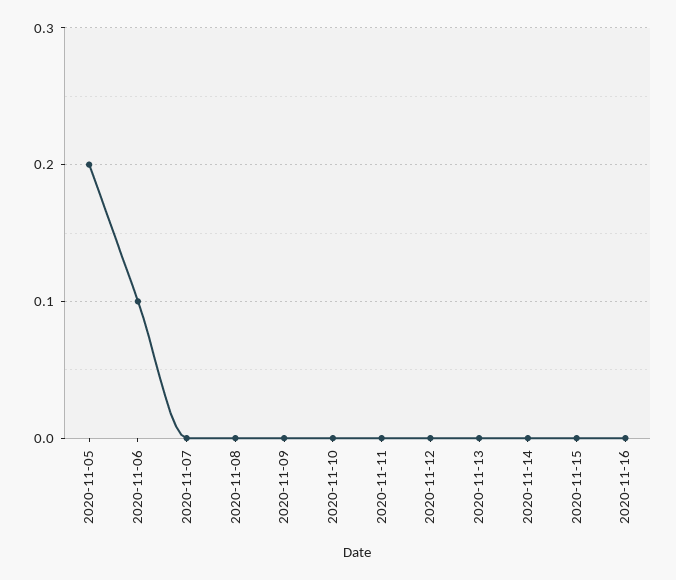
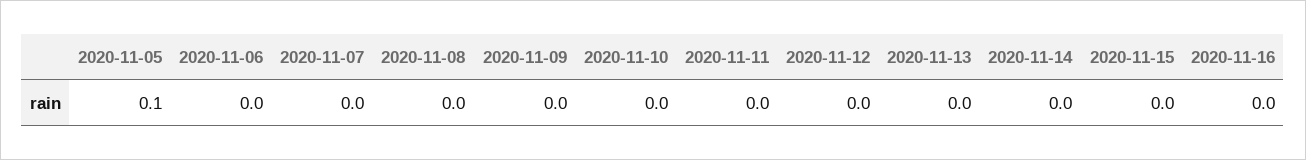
2020-11-05: 0.2 -> 0.1
2020-11-06: 0.1 -> 0

